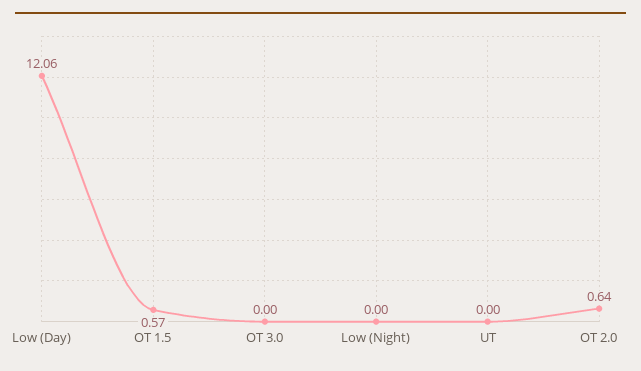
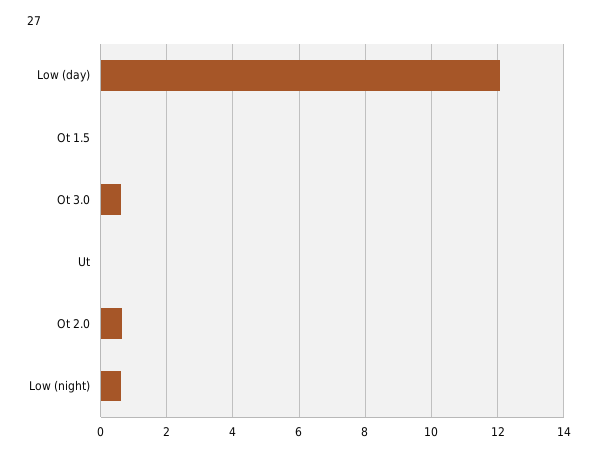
OT 1.5: 0.57 -> 0
OT 3.0: 0 -> 0.6
Low (Night): 0 -> 0.6

